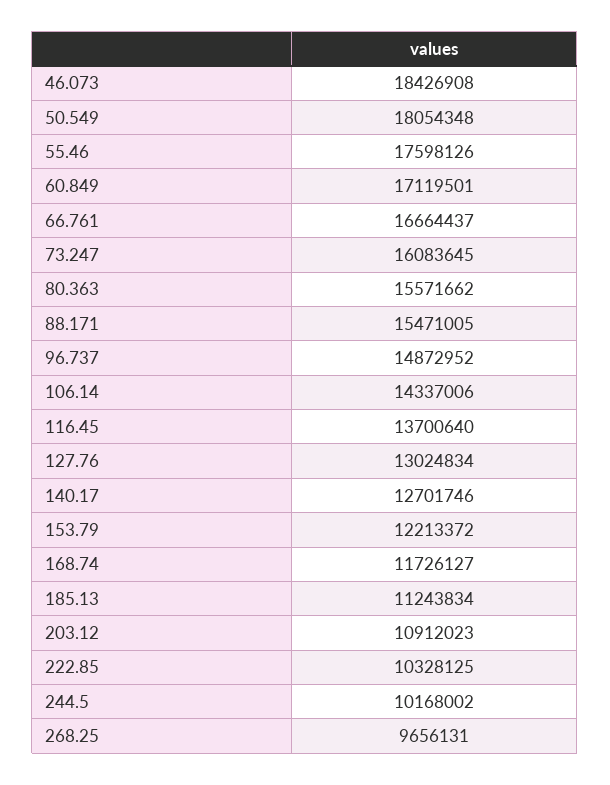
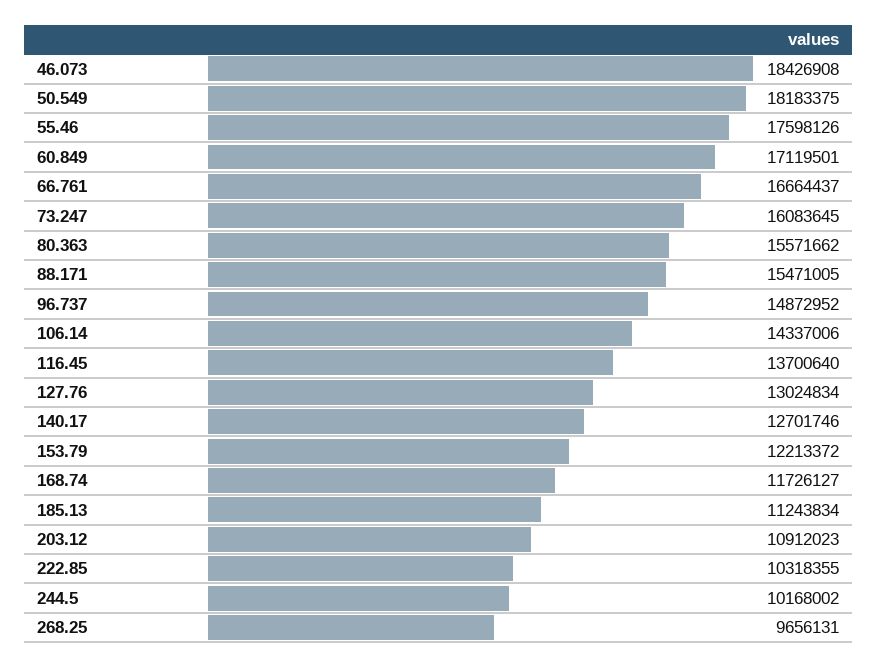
50.549: 18054348 -> 18183375
222.85: 10328125 -> 10318355

